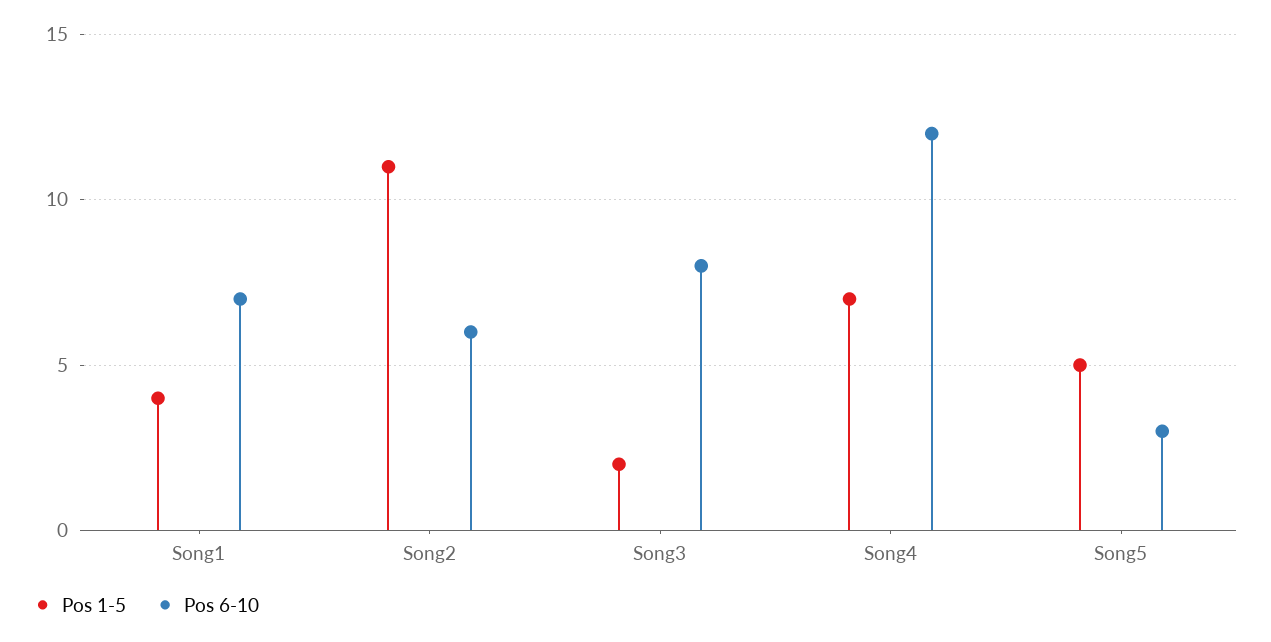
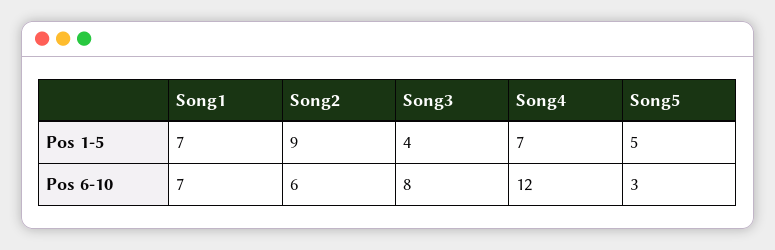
Pos 1-5, Song1: 4 -> 7
Pos 1-5, Song2: 11 -> 9
Pos 1-5, Song3: 2 -> 4

